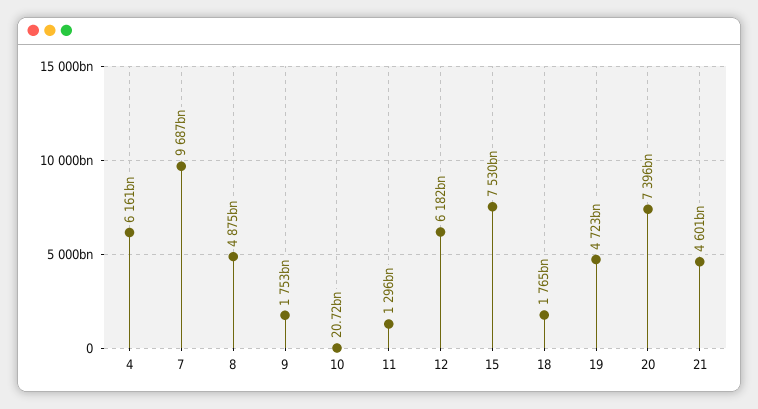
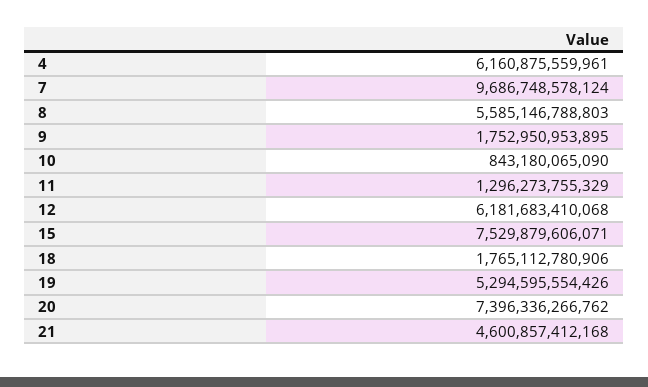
8: 4875000000000 -> 5585146788803
10: 20720000000 -> 843180065090
19: 4723000000000 -> 5294595554426

